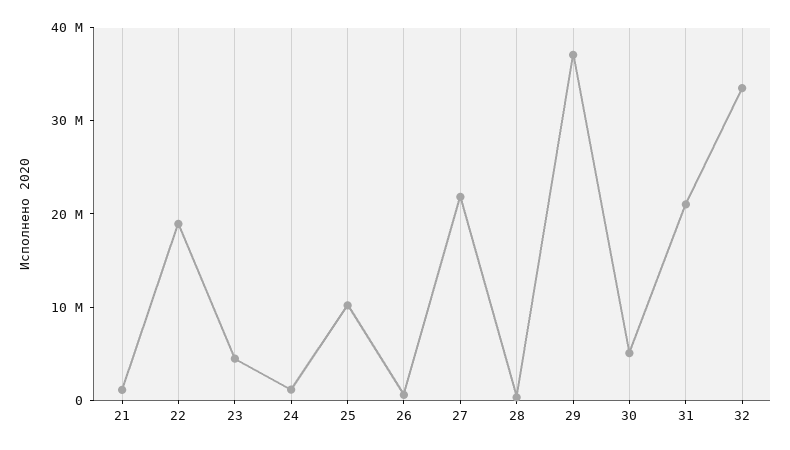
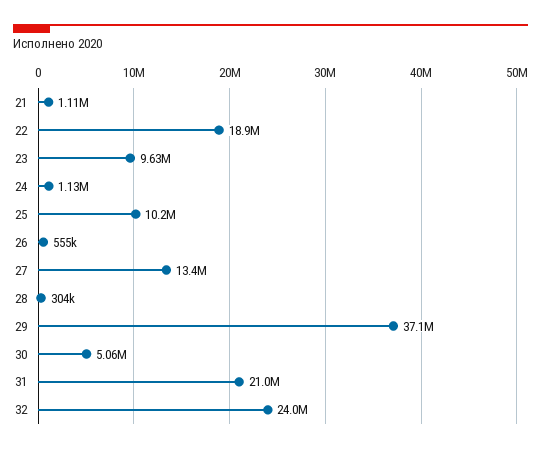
23: 4000000 -> 9630000
27: 22000000 -> 13400000
32: 34000000 -> 24000000

